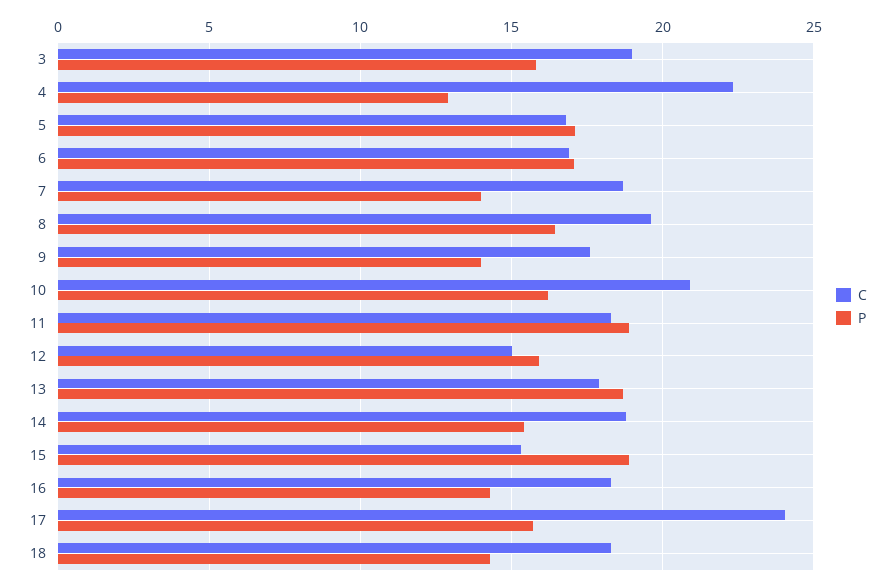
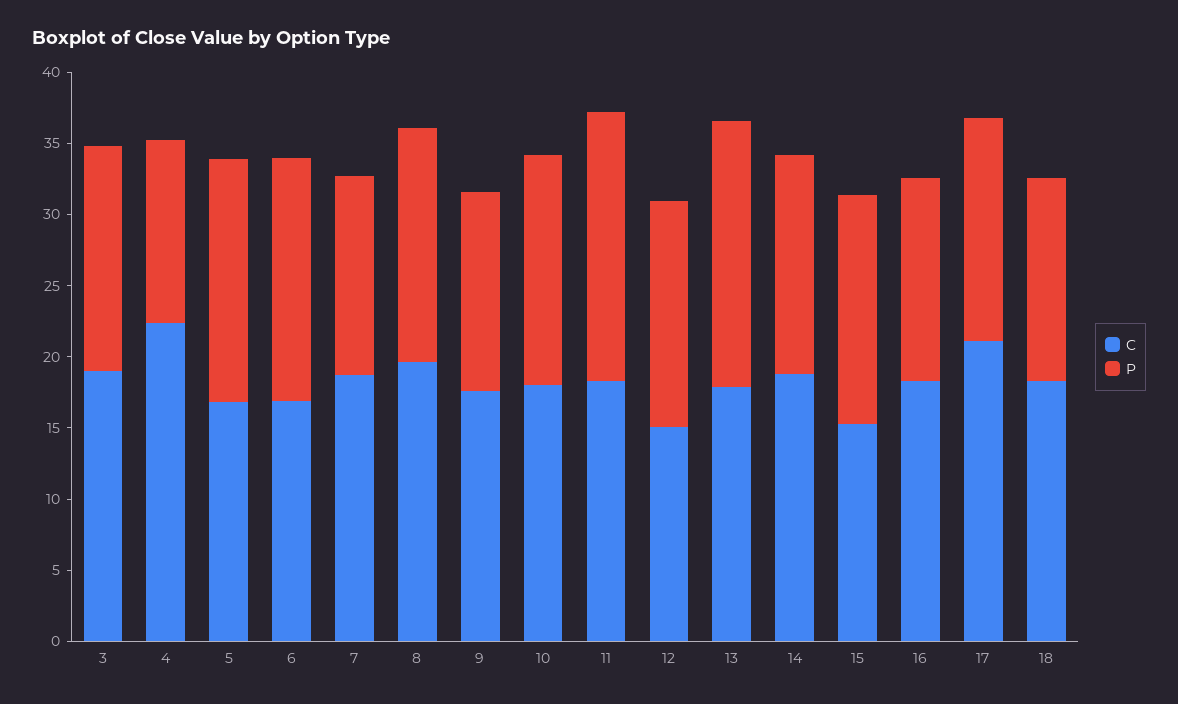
C, 10: 21 -> 18
P, 15: 19 -> 16
C, 17: 24 -> 21

